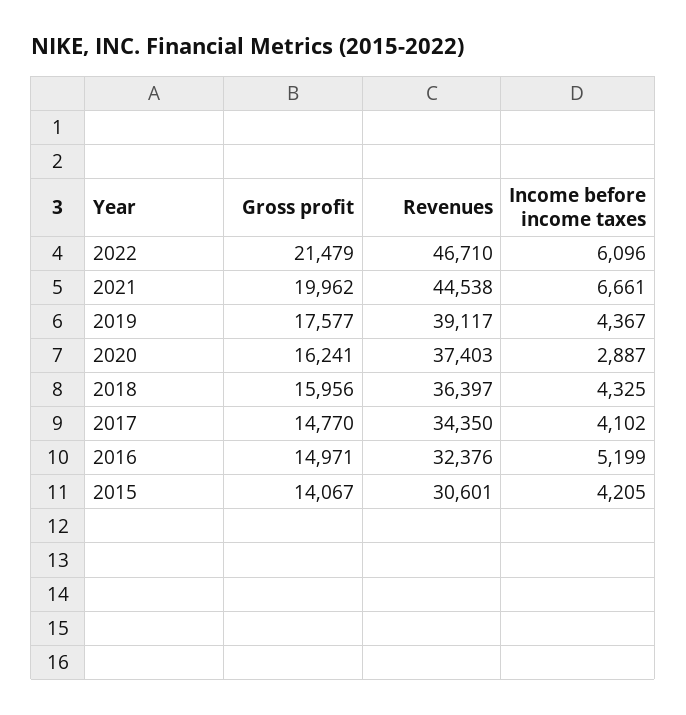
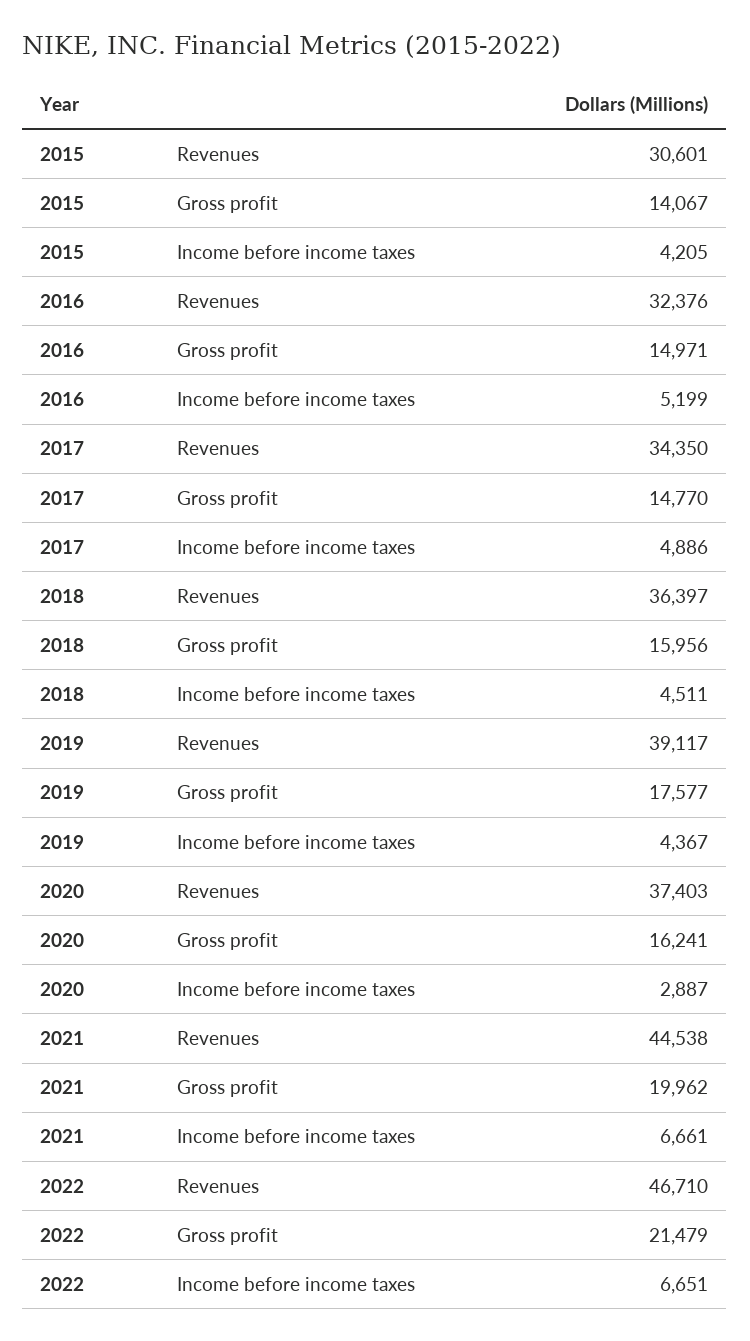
Income before income taxes, 2022: 6096 -> 6651
Income before income taxes, 2018: 4325 -> 4511
Income before income taxes, 2017: 4102 -> 4886

